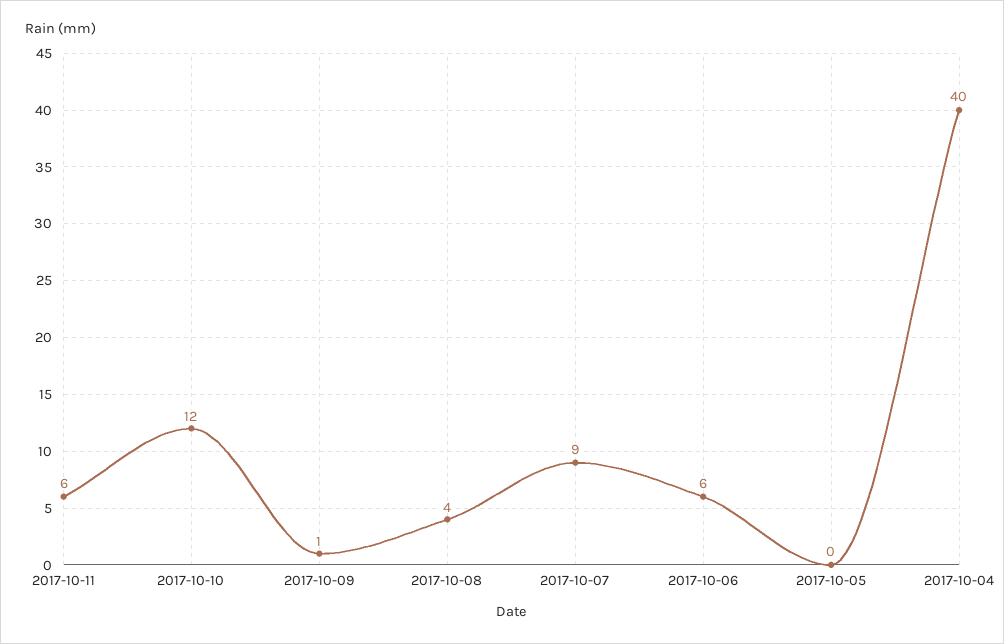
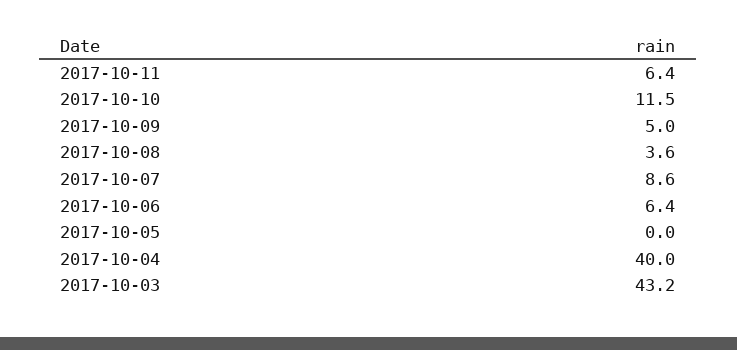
2017-10-09: 1 -> 5
2017-10-03: none -> 43.2

